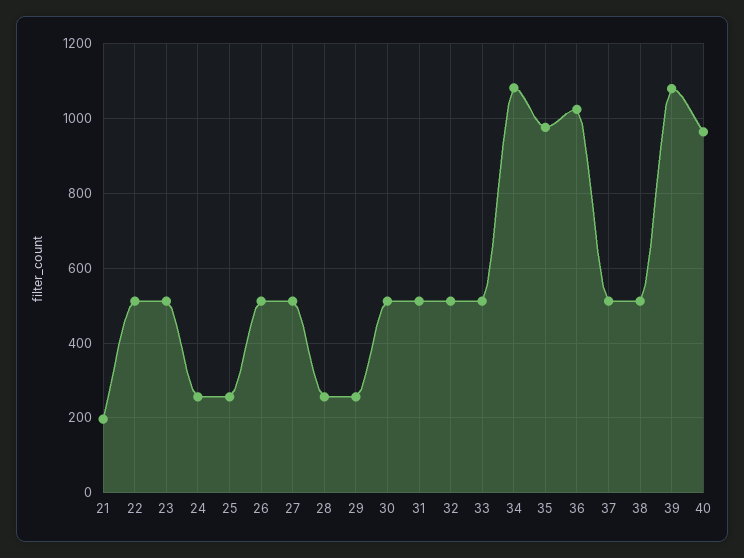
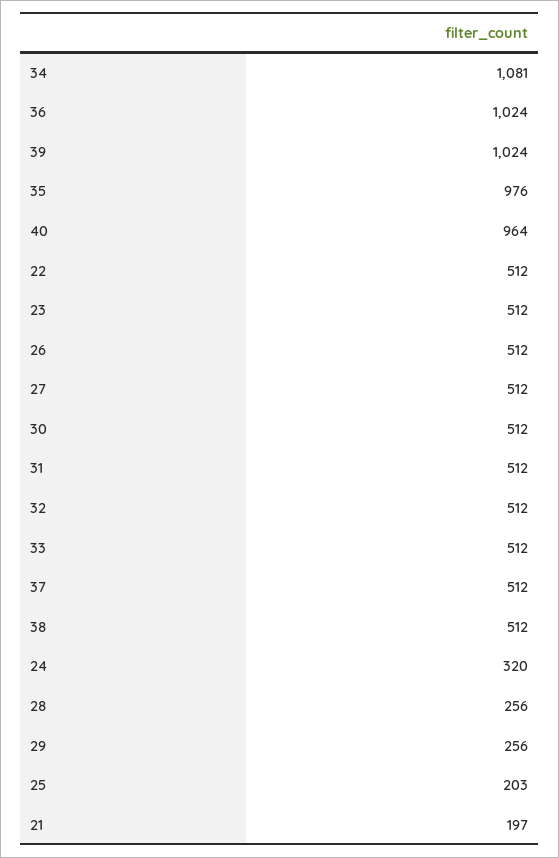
24: 260 -> 320
25: 260 -> 203
39: 1080 -> 1024

